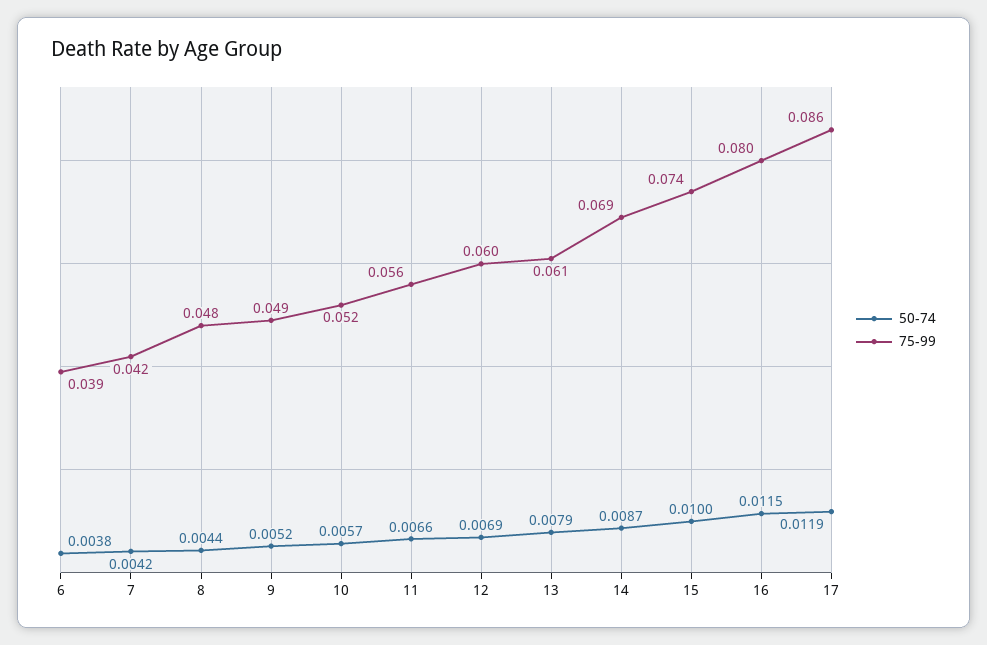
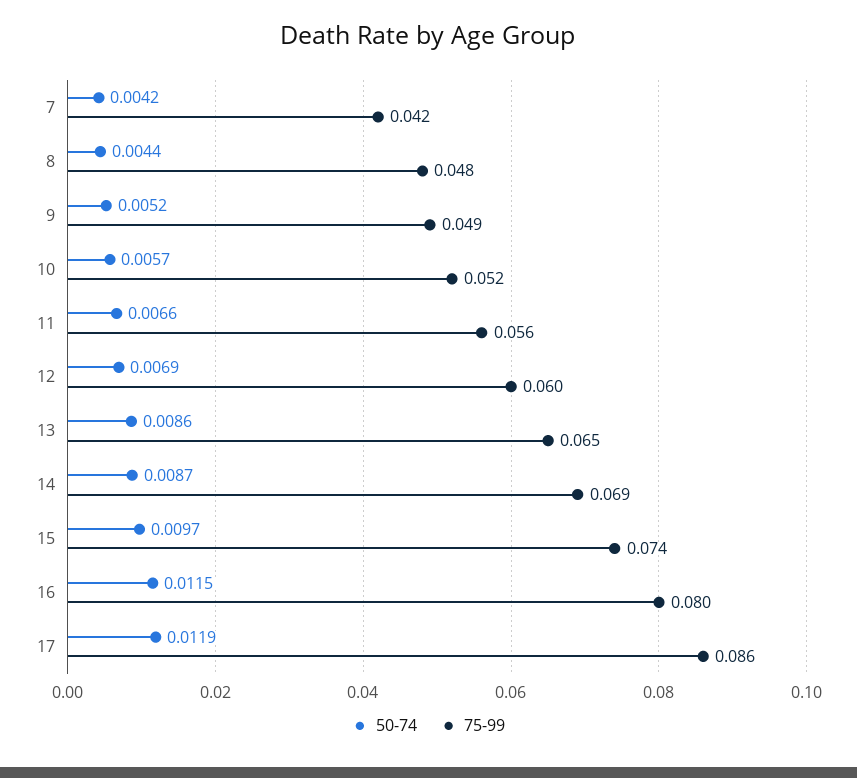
50-74, 6: 0.0038 -> none
75-99, 6: 0.039 -> none
50-74, 13: 0.0079 -> 0.0086
75-99, 13: 0.061 -> 0.065
50-74, 15: 0.01 -> 0.0097

